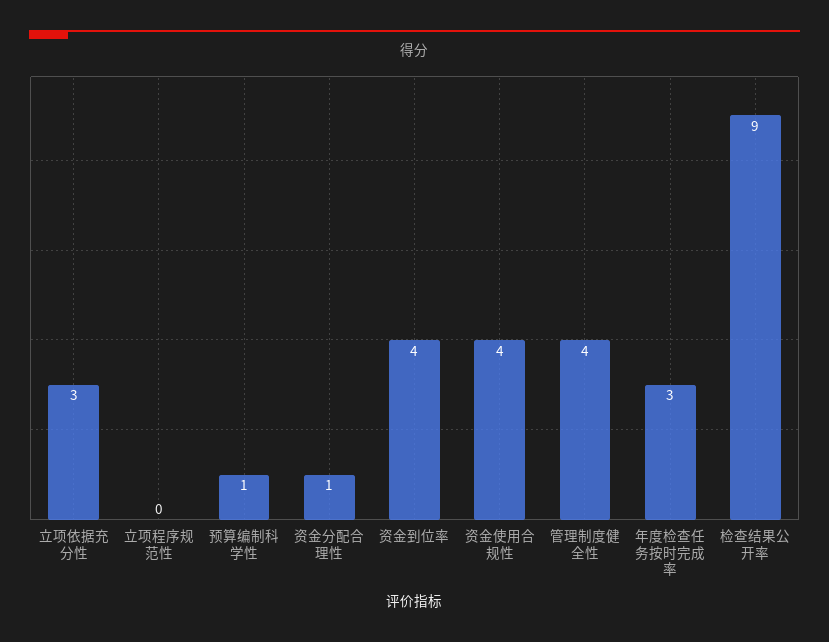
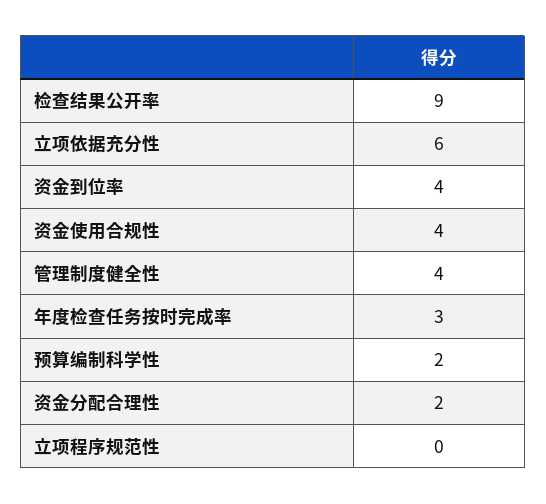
立项依据充分性: 3 -> 6
预算编制科学性: 1 -> 2
资金分配合理性: 1 -> 2

